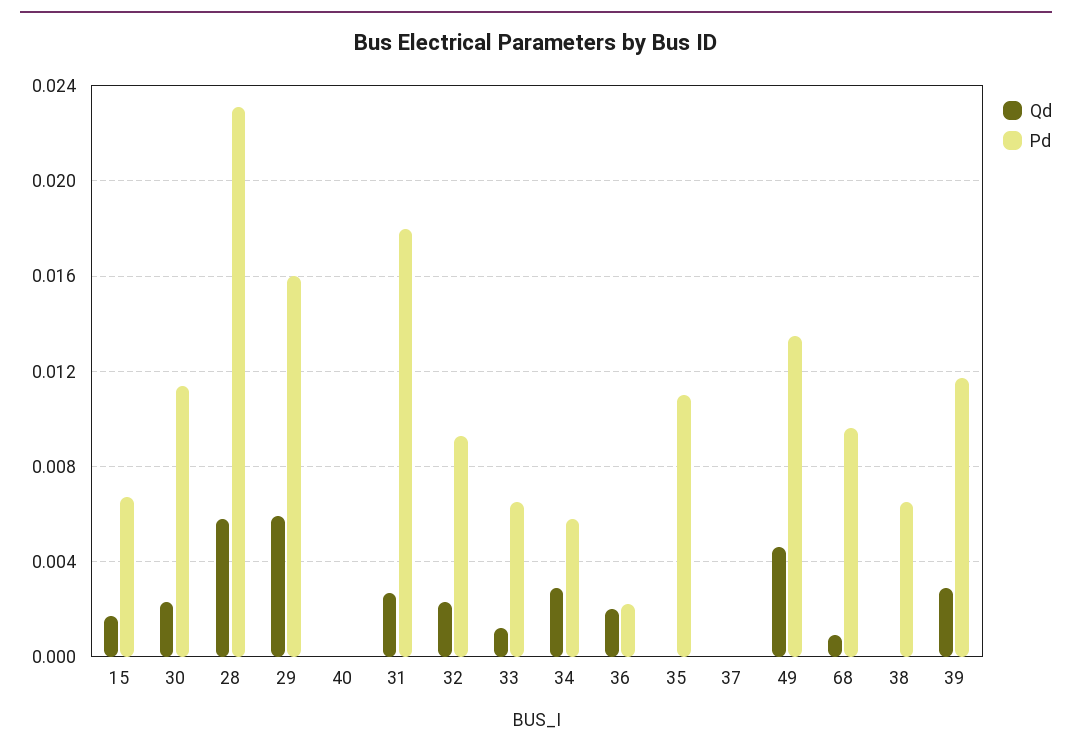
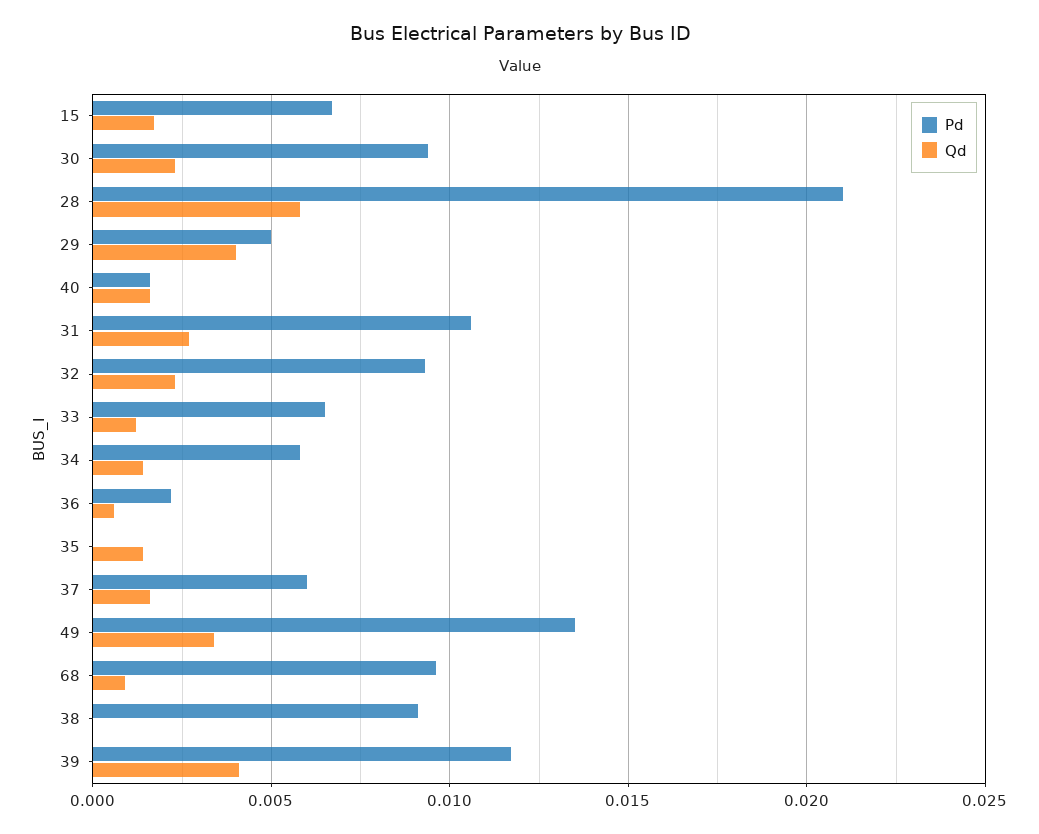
Pd, 30: 0.0115 -> 0.0095
Pd, 28: 0.023 -> 0.021
Qd, 29: 0.006 -> 0.004
Pd, 29: 0.016 -> 0.005
Qd, 40: 0 -> 0.0015
Pd, 40: 0 -> 0.0015
Pd, 31: 0.018 -> 0.0105
Qd, 34: 0.003 -> 0.0015
Qd, 36: 0.002 -> 0.0005
Qd, 35: 0 -> 0.0015
Pd, 35: 0.011 -> 0
Qd, 37: 0 -> 0.0015
Pd, 37: 0 -> 0.006
Qd, 49: 0.0045 -> 0.0035
Pd, 38: 0.0065 -> 0.009
Qd, 39: 0.003 -> 0.004

